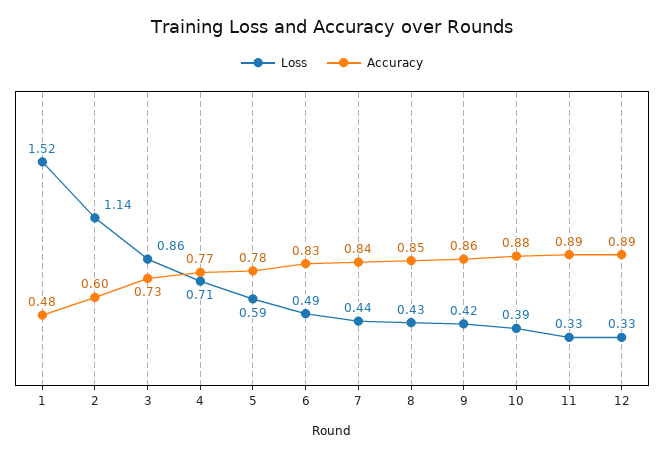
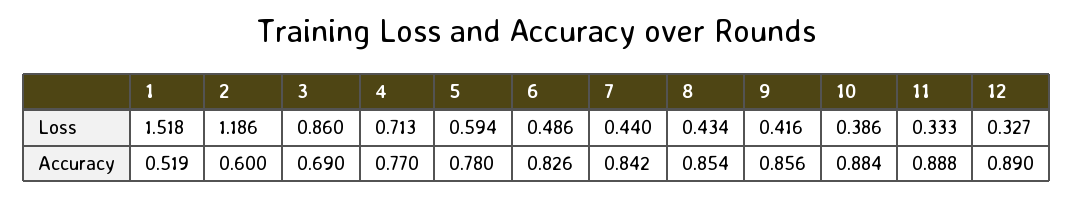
Accuracy, 1: 0.48 -> 0.519
Loss, 2: 1.14 -> 1.186
Accuracy, 3: 0.73 -> 0.69

